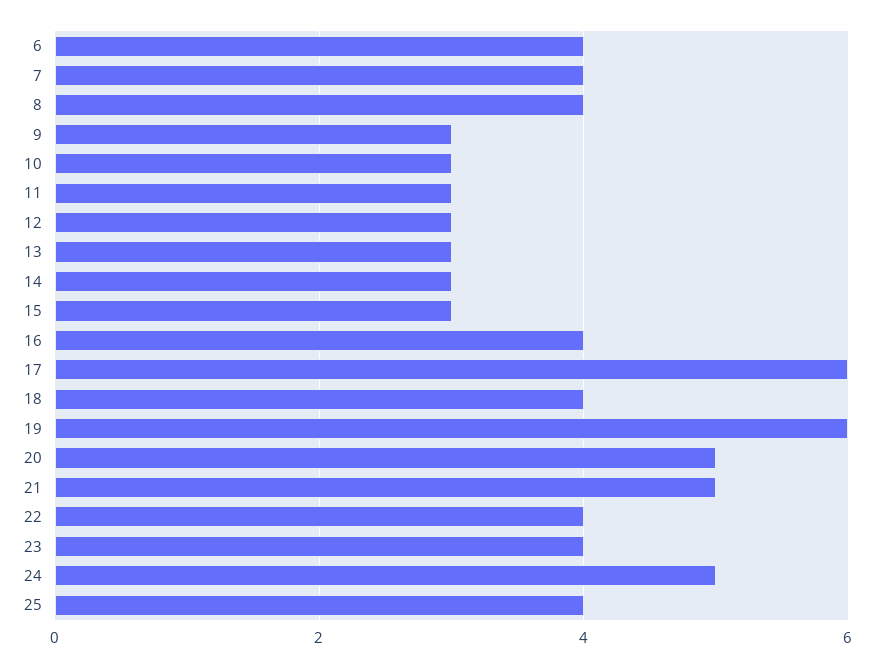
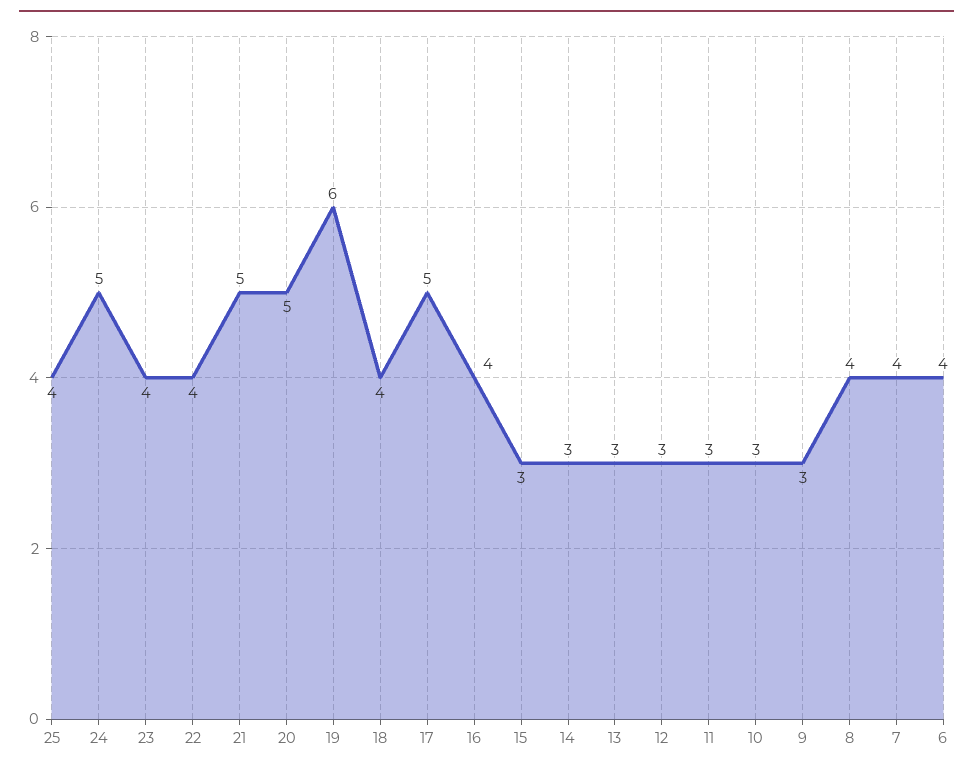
17: 6 -> 5

